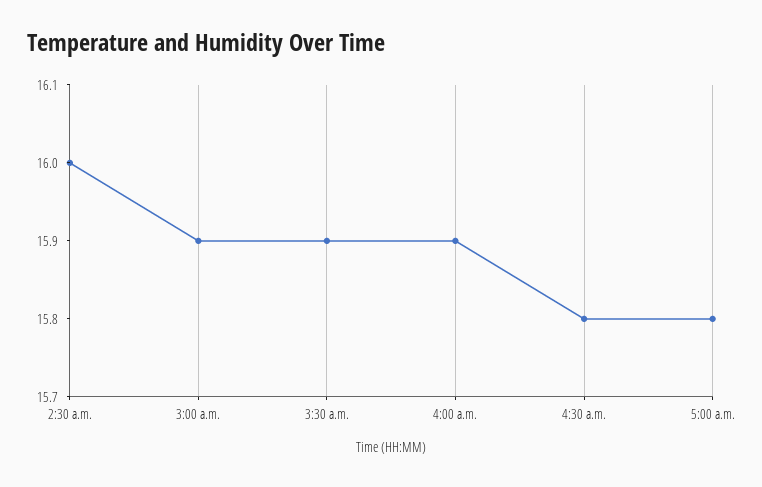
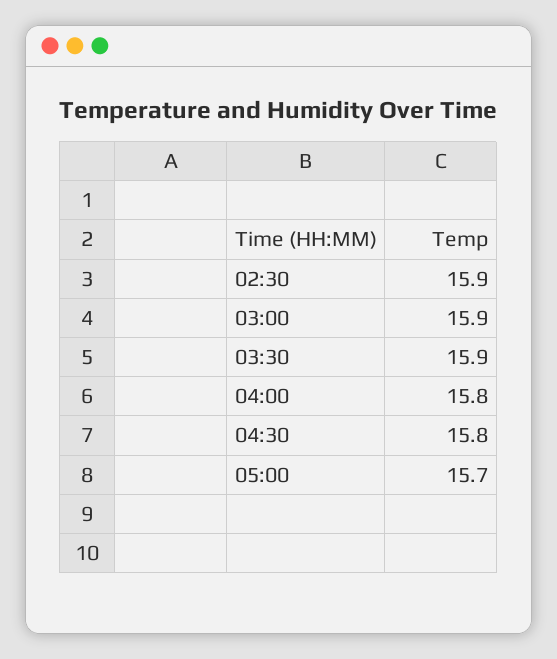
2:30 a.m.: 16 -> 15.9
4:00 a.m.: 15.9 -> 15.8
5:00 a.m.: 15.8 -> 15.7

